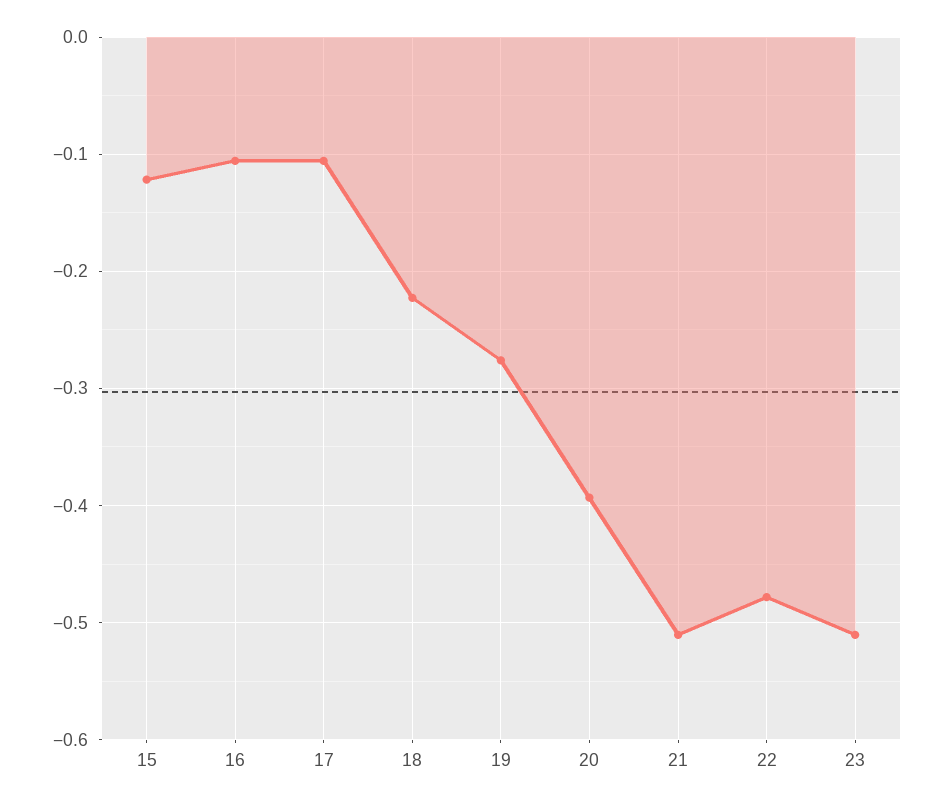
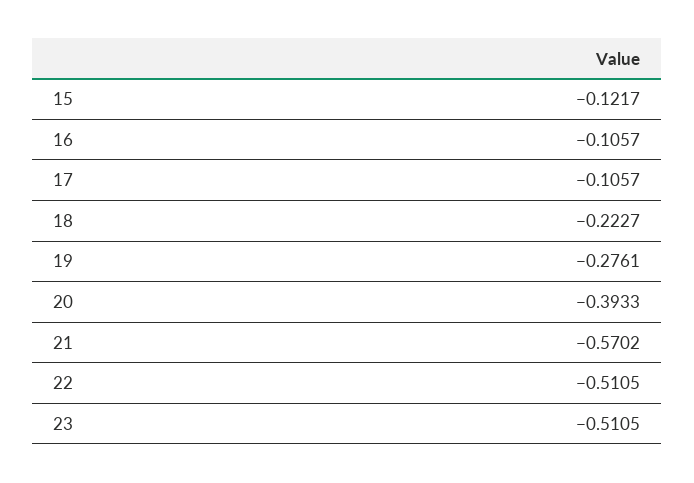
21: -0.51 -> -0.5702
22: -0.48 -> -0.5105

